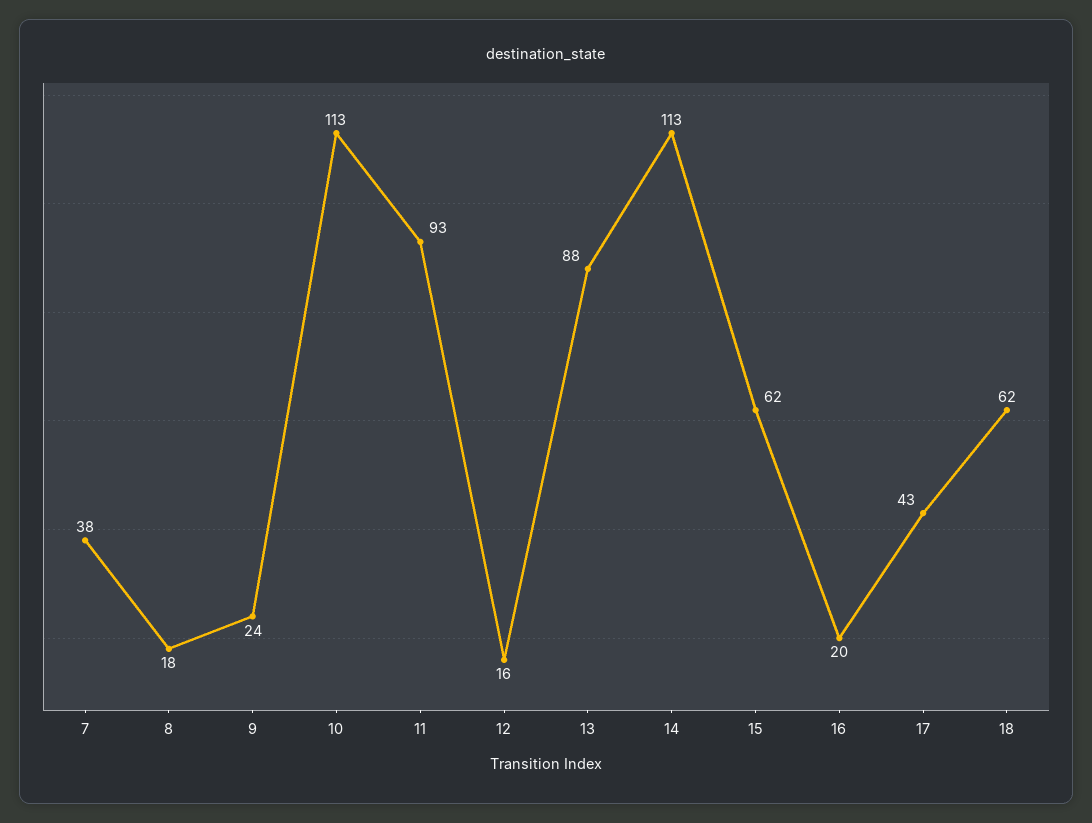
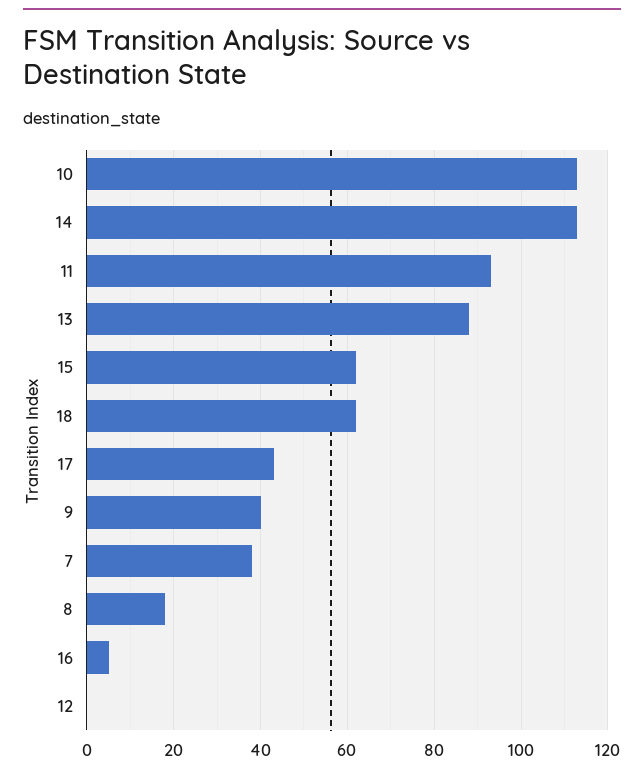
9: 24 -> 40
12: 16 -> 0
16: 20 -> 5

